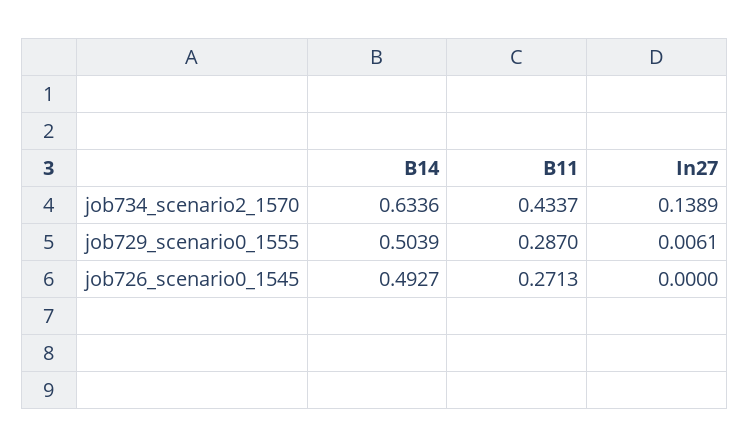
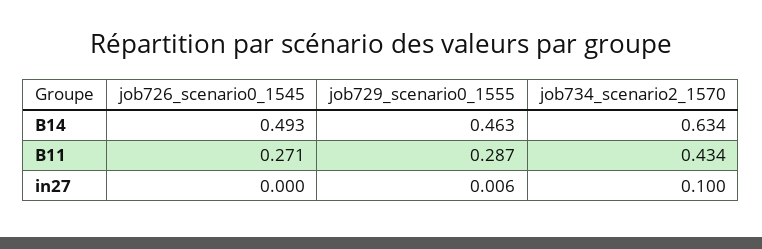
In27, job734_scenario2_1570: 0.1389 -> 0.1
B14, job729_scenario0_1555: 0.5039 -> 0.463

